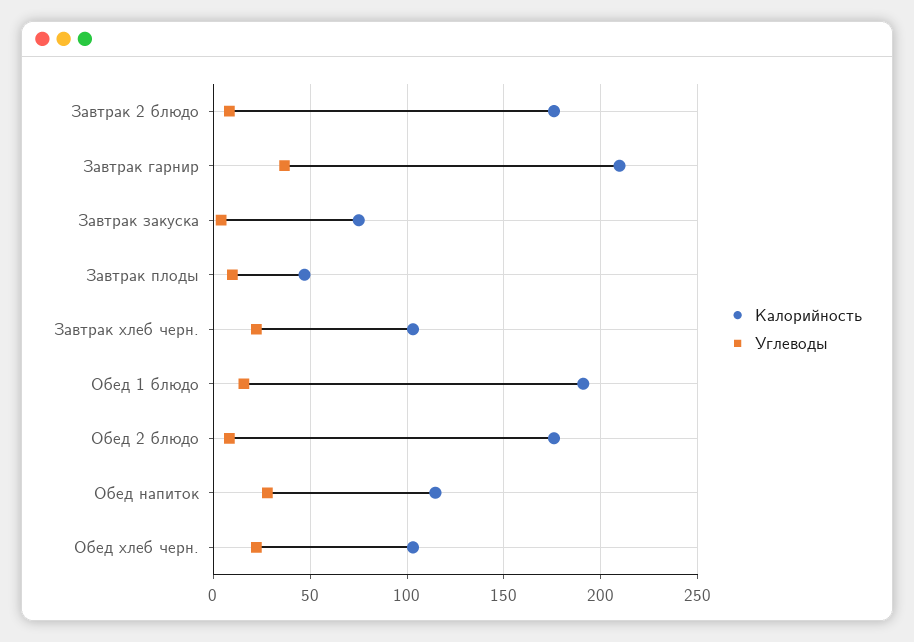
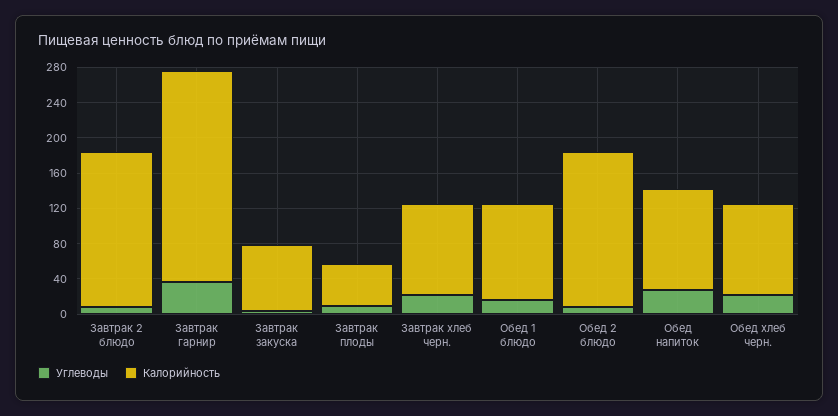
Калорийность, Завтрак гарнир: 210 -> 240
Калорийность, Обед 1 блюдо: 190 -> 110

